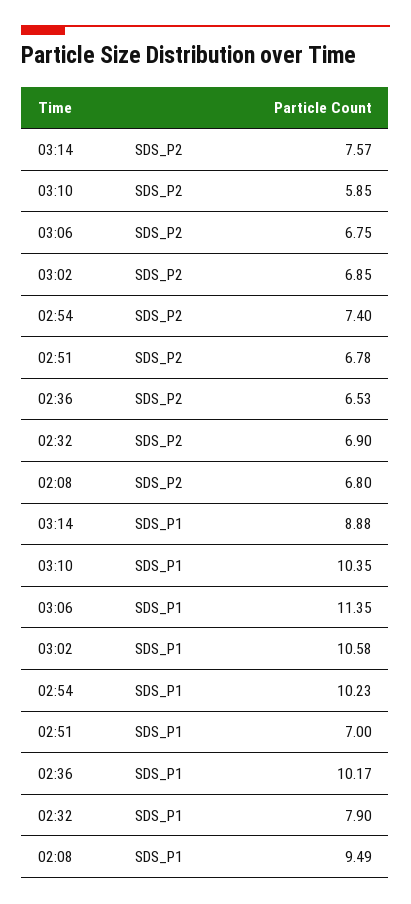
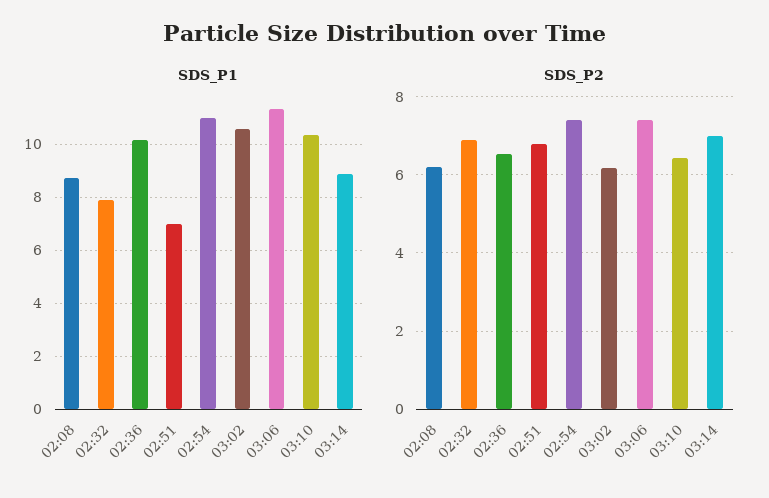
SDS_P2, 03:14: 7.57 -> 7
SDS_P2, 03:10: 5.85 -> 6.4
SDS_P2, 03:06: 6.75 -> 7.4
SDS_P2, 03:02: 6.85 -> 6.2
SDS_P2, 02:08: 6.8 -> 6.2
SDS_P1, 02:54: 10.23 -> 11
SDS_P1, 02:08: 9.49 -> 8.75

